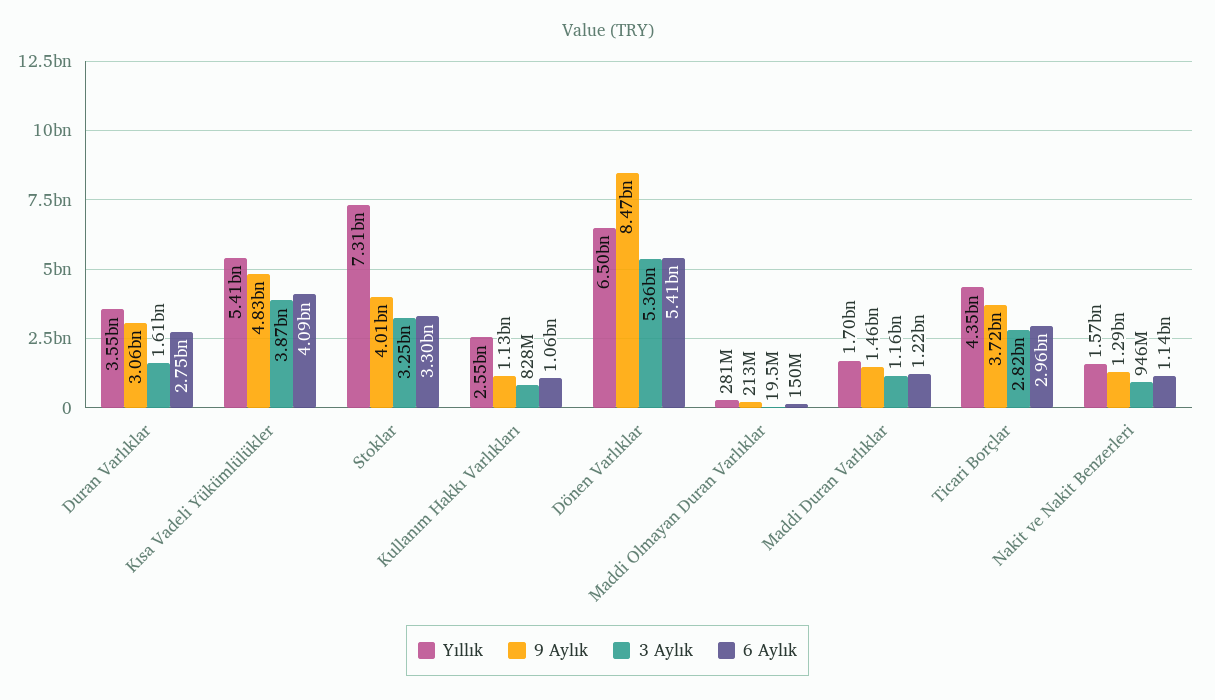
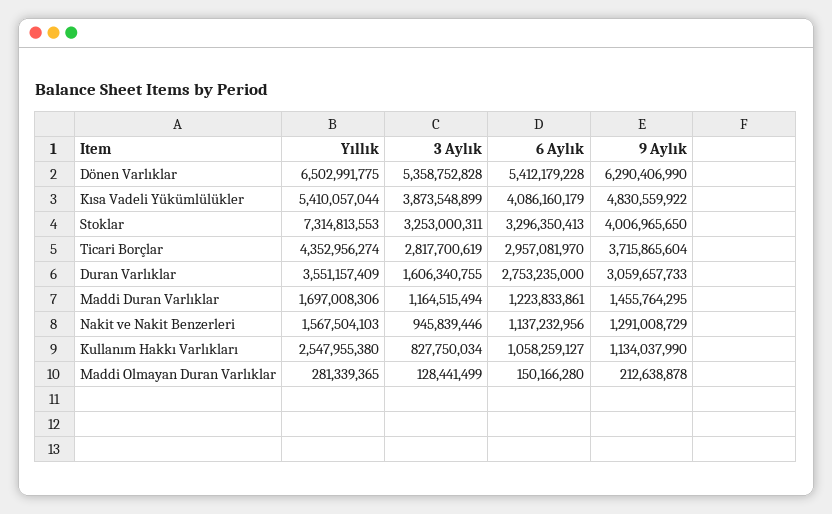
9 Aylık, Dönen Varlıklar: 8470000000 -> 6290406990
3 Aylık, Maddi Olmayan Duran Varlıklar: 19500000 -> 128441499

